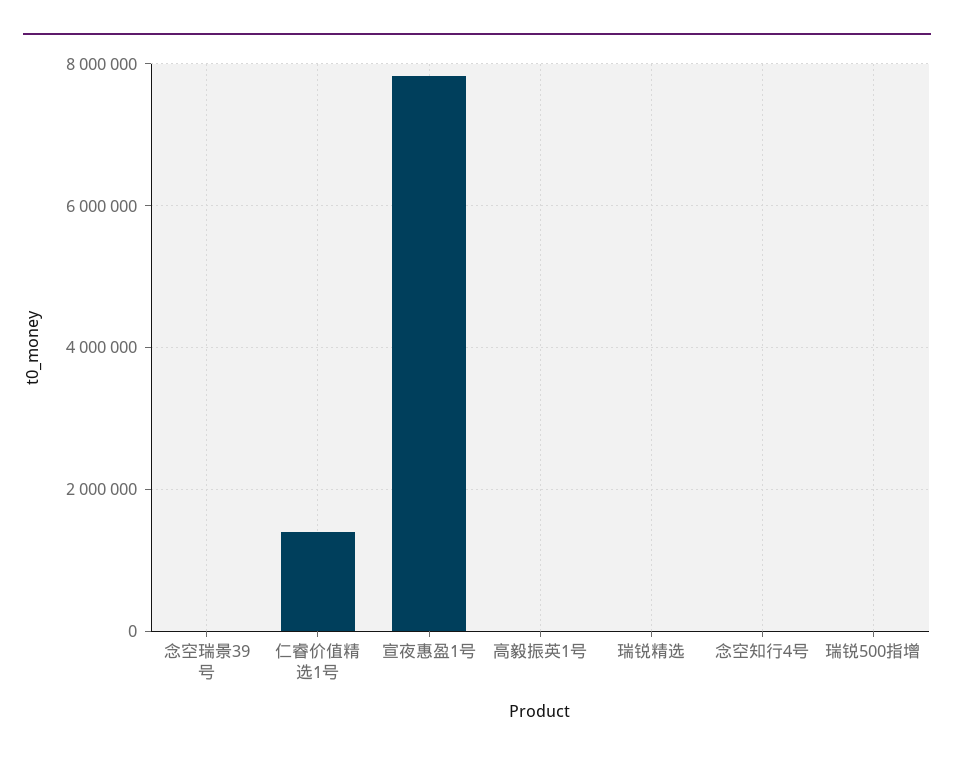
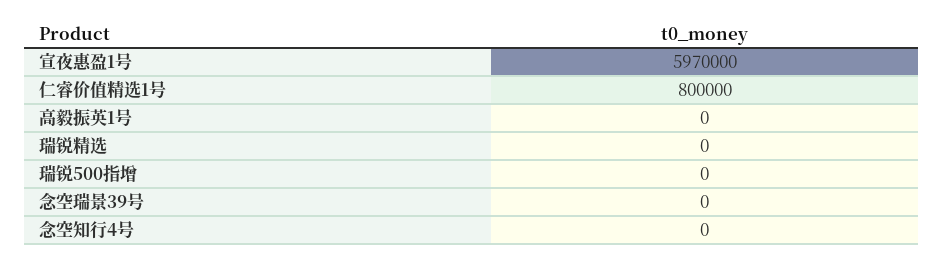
仁睿价值精选1号: 1400000 -> 800000
宣夜惠盈1号: 7800000 -> 5970000

